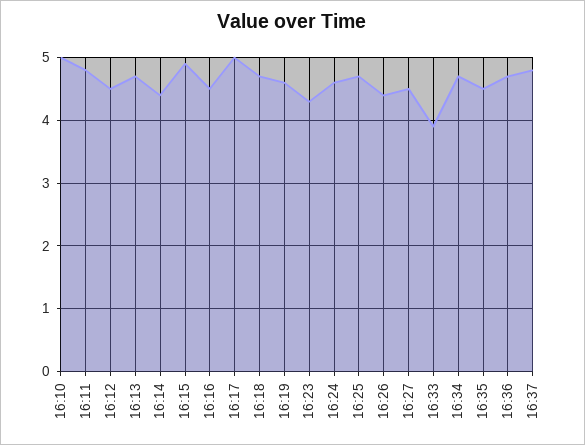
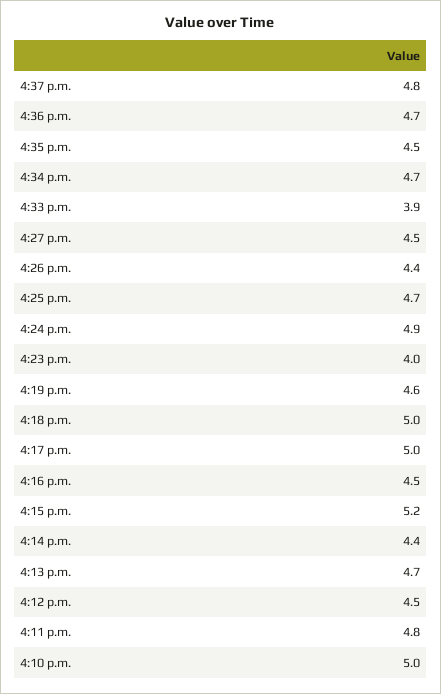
16:15: 4.9 -> 5.2
16:18: 4.7 -> 5
16:23: 4.3 -> 4
16:24: 4.6 -> 4.9

